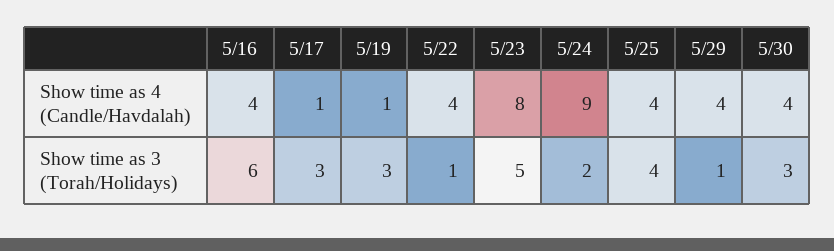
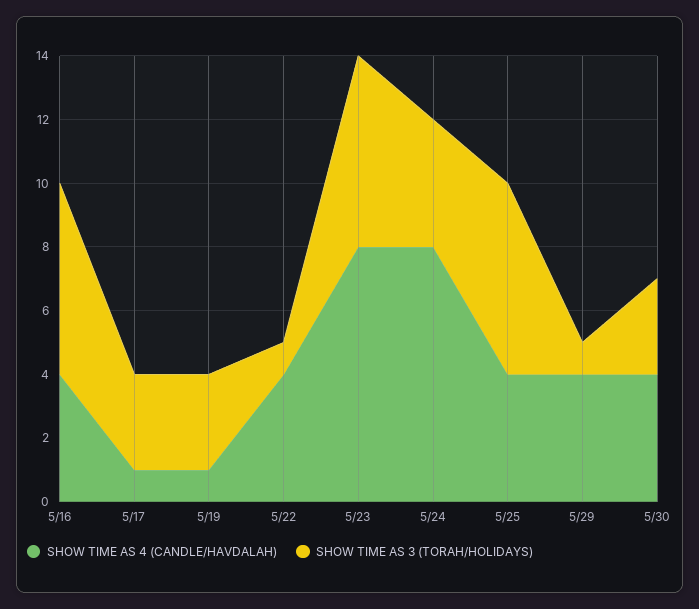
Show time as 4 (Candle/Havdalah), 5/24: 9 -> 8
Show time as 3 (Torah/Holidays), 5/23: 5 -> 6
Show time as 3 (Torah/Holidays), 5/24: 2 -> 4
Show time as 3 (Torah/Holidays), 5/25: 4 -> 6

